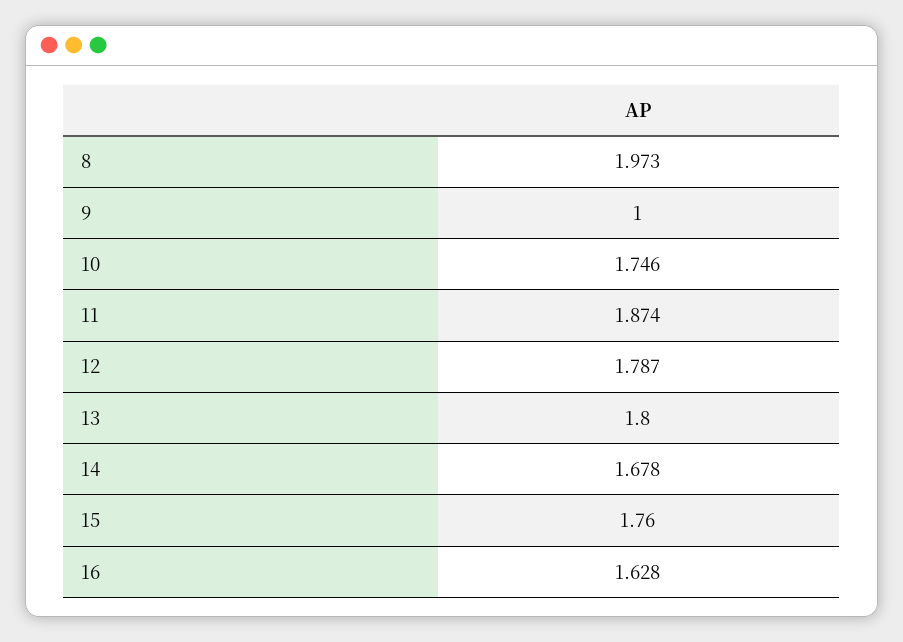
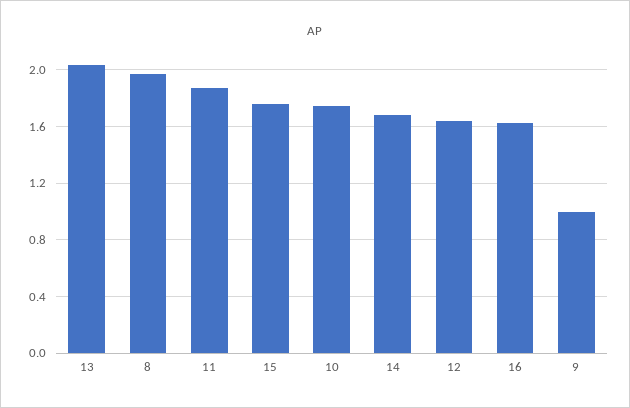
12: 1.787 -> 1.65
13: 1.8 -> 2.05

